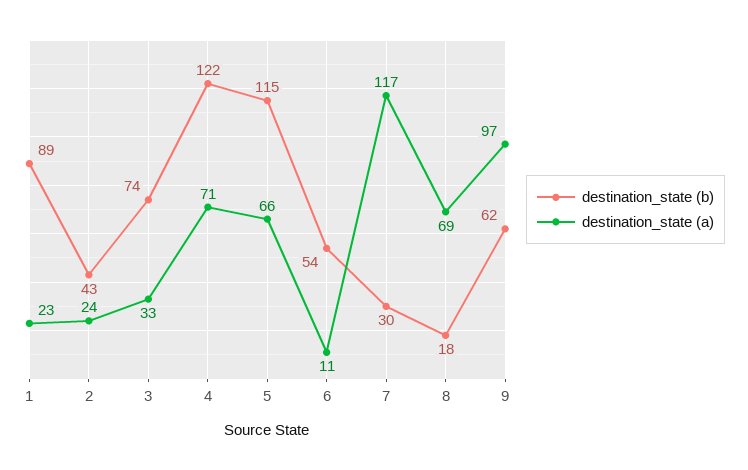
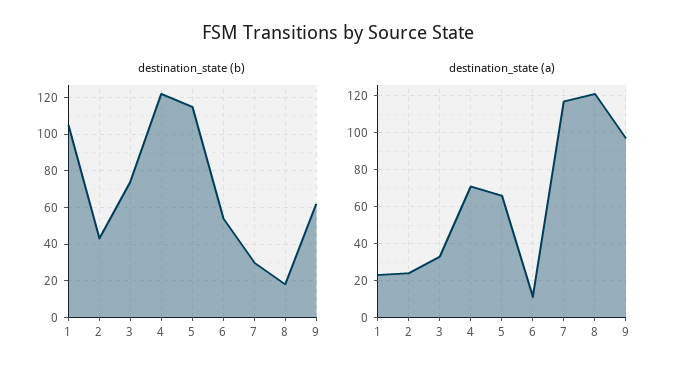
destination_state (b), 1: 89 -> 105
destination_state (a), 8: 69 -> 120

